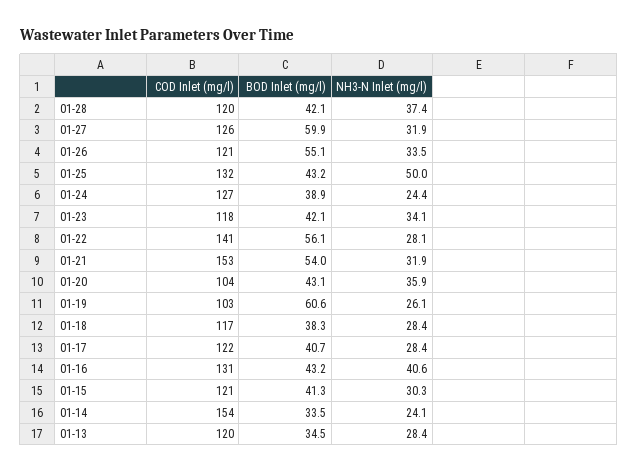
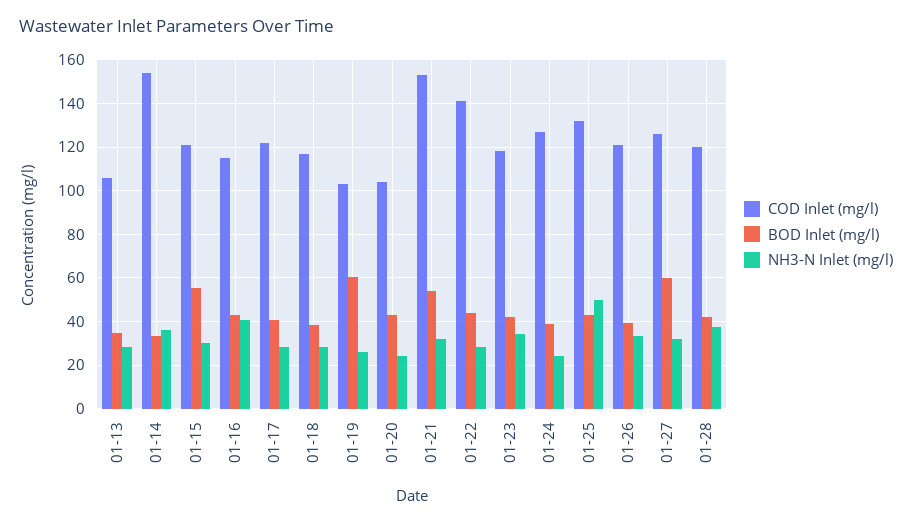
BOD Inlet (mg/l), 01-26: 55.1 -> 40
BOD Inlet (mg/l), 01-22: 56.1 -> 45
NH3-N Inlet (mg/l), 01-20: 35.9 -> 25
COD Inlet (mg/l), 01-16: 131 -> 115
BOD Inlet (mg/l), 01-15: 41.3 -> 55
NH3-N Inlet (mg/l), 01-14: 24.1 -> 35
COD Inlet (mg/l), 01-13: 120 -> 105

